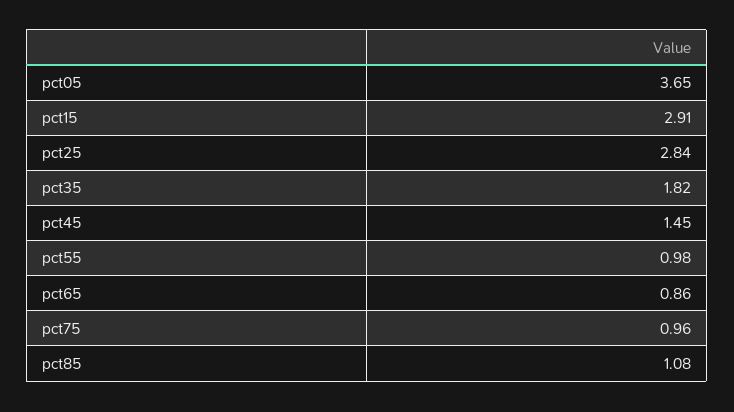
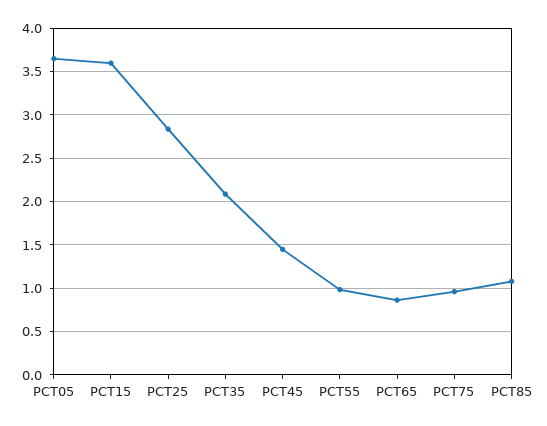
pct15: 2.91 -> 3.6
pct35: 1.82 -> 2.1

